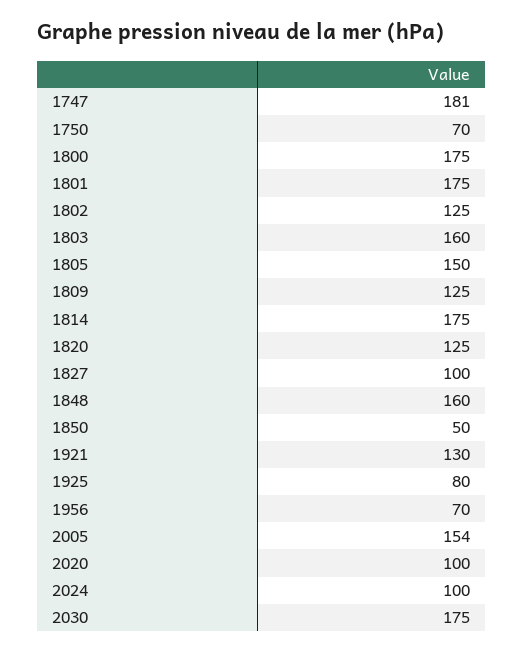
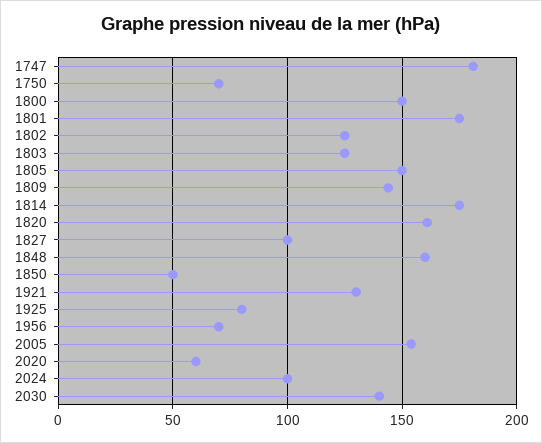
1800: 175 -> 150
1803: 160 -> 125
1809: 125 -> 145
1820: 125 -> 160
2020: 100 -> 60
2030: 175 -> 140

